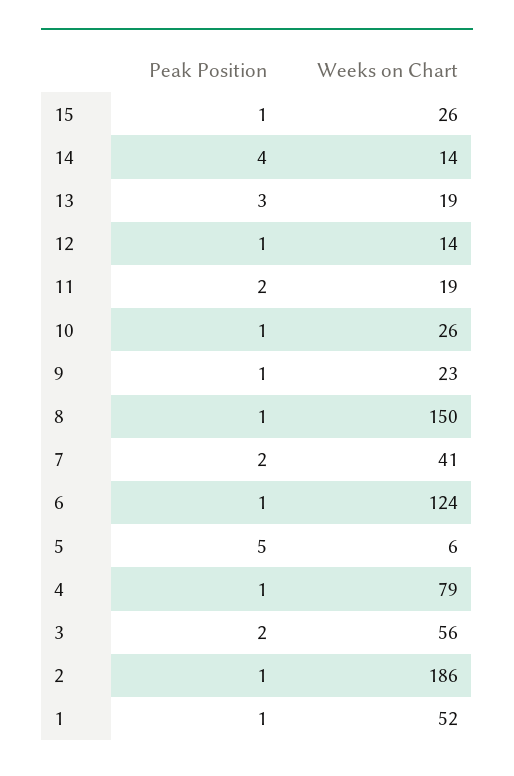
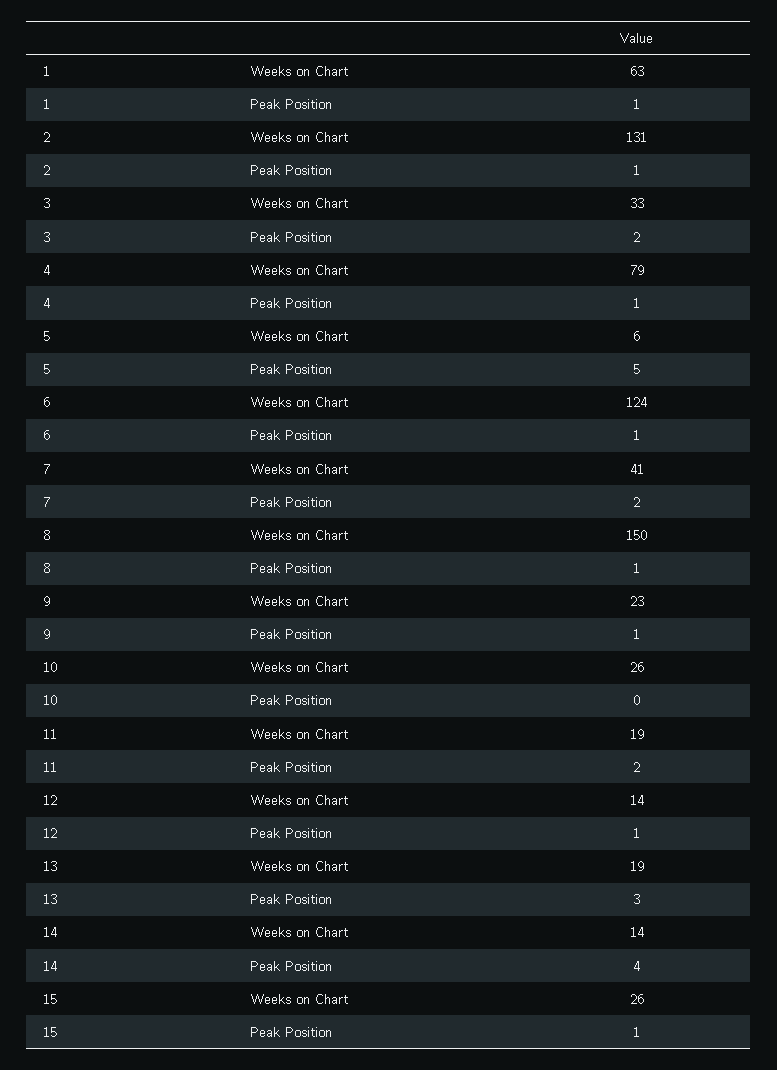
Peak Position, 10: 1 -> 0
Weeks on Chart, 3: 56 -> 33
Weeks on Chart, 2: 186 -> 131
Weeks on Chart, 1: 52 -> 63

